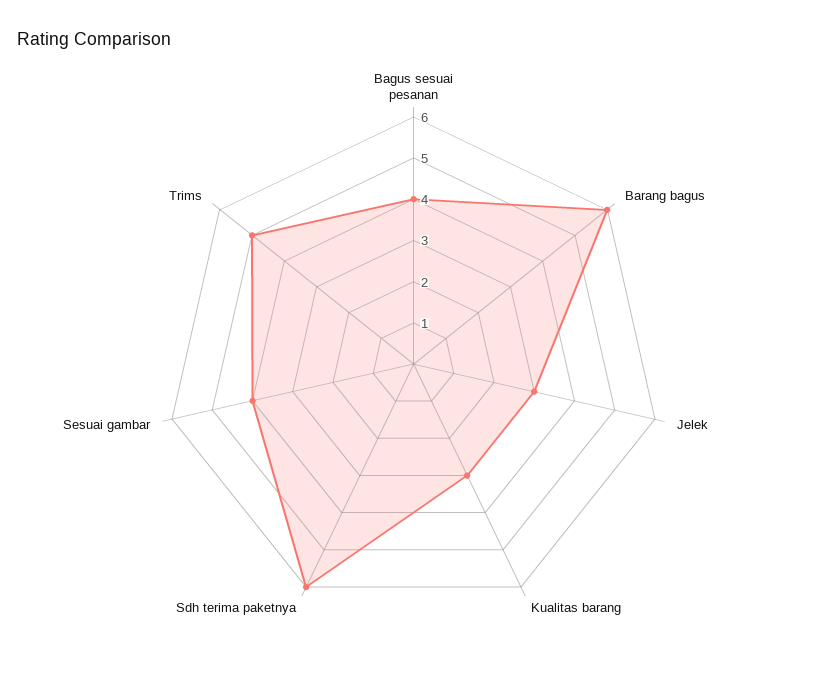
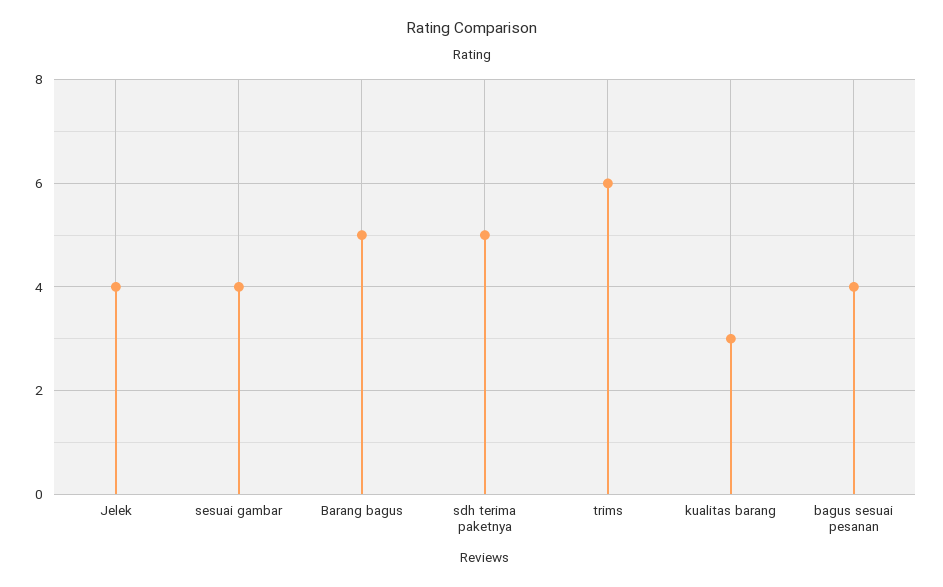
Barang bagus: 6 -> 5
Jelek: 3 -> 4
Sdh terima paketnya: 6 -> 5
Trims: 5 -> 6

